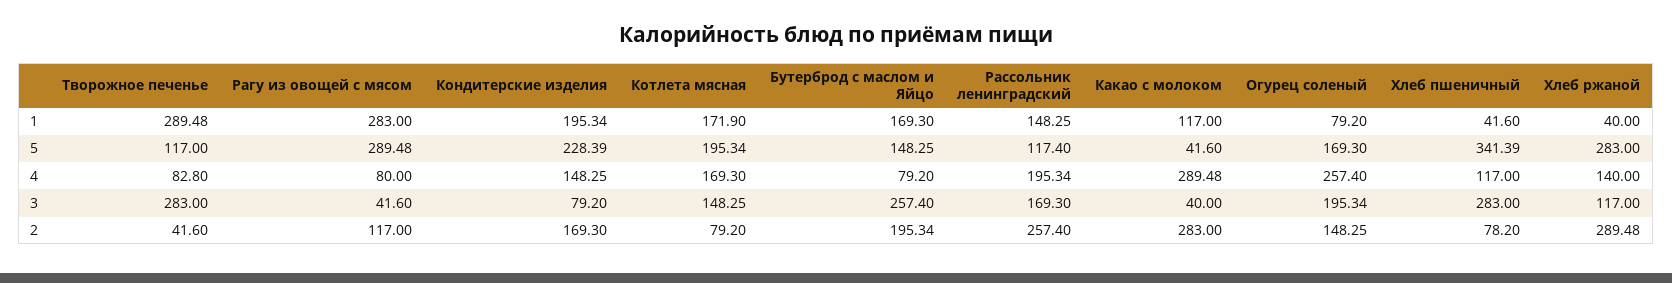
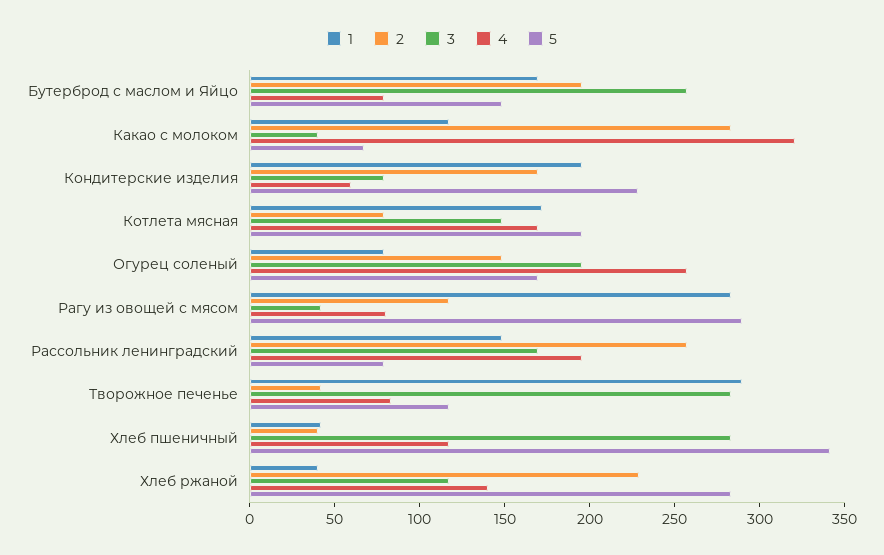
5, Рассольник ленинградский: 117.4 -> 80
5, Какао с молоком: 41.6 -> 70
4, Кондитерские изделия: 148.25 -> 60
4, Какао с молоком: 289.48 -> 320
2, Хлеб пшеничный: 78.2 -> 40
2, Хлеб ржаной: 289.48 -> 230

